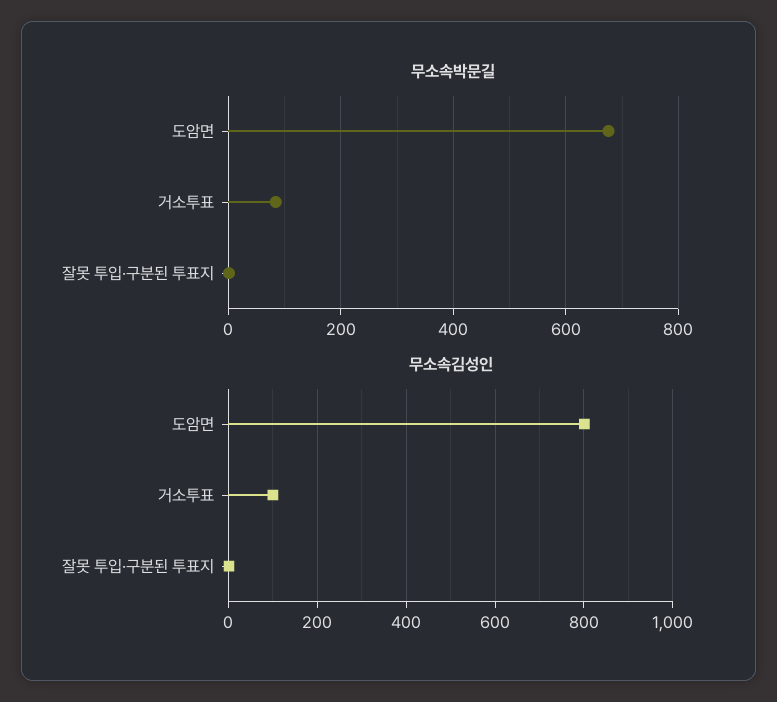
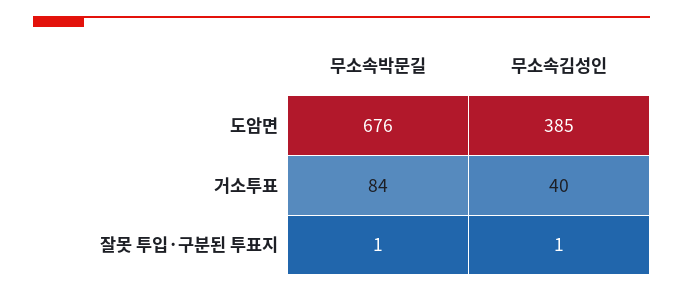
무소속김성인, 도암면: 800 -> 385
무소속김성인, 거소투표: 100 -> 40

